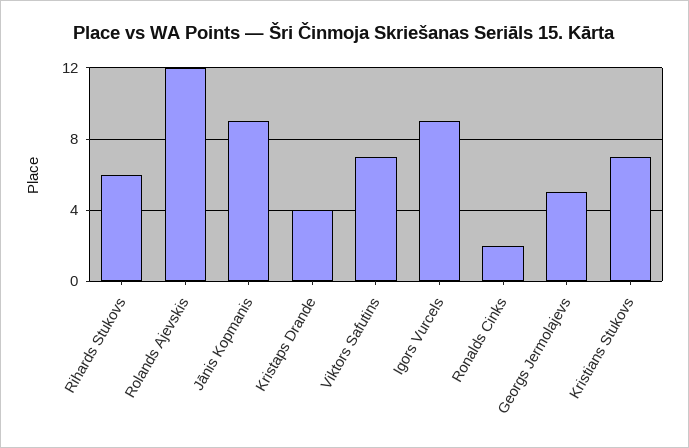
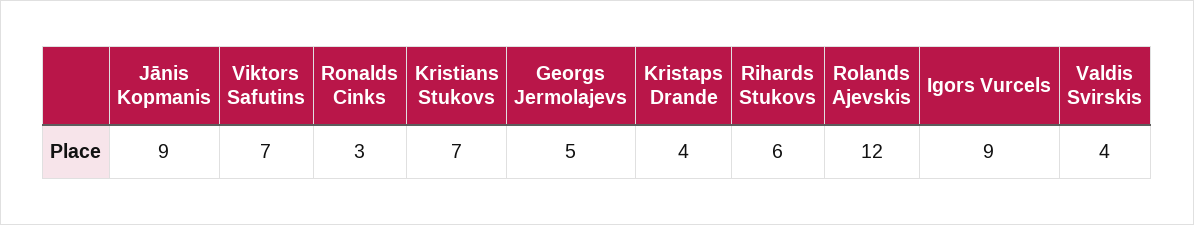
Ronalds Cinks: 2 -> 3
Valdis Svirskis: none -> 4

